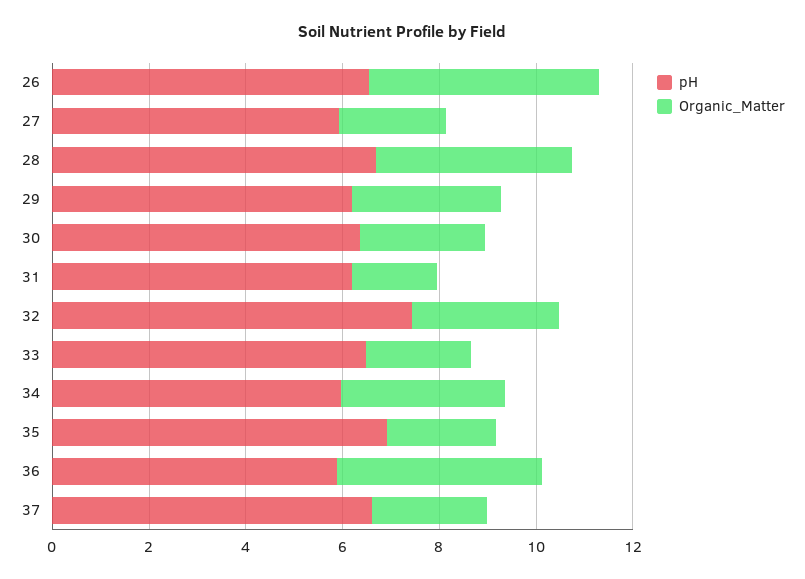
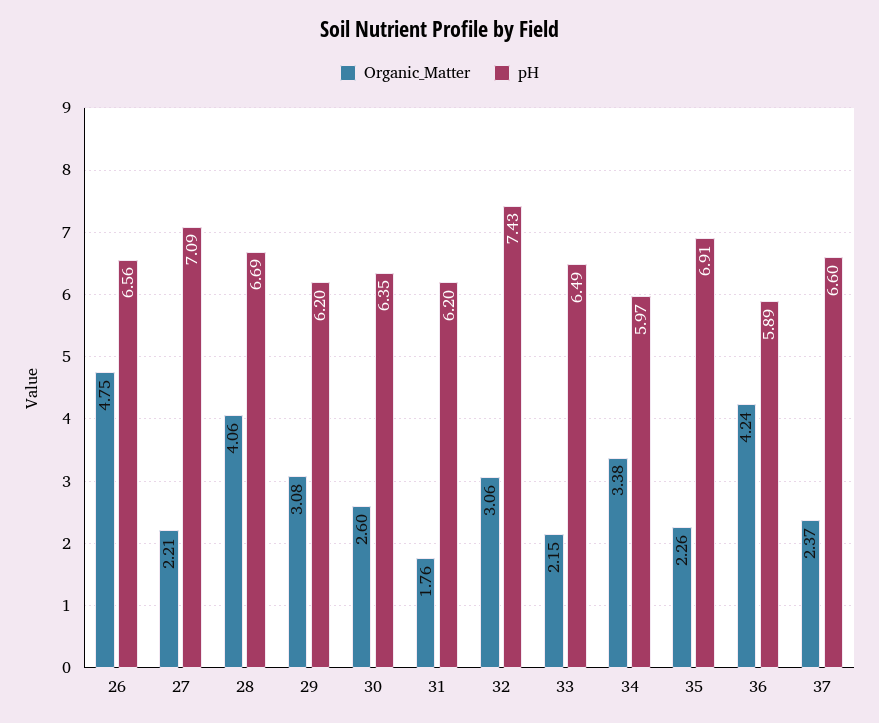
pH, 27: 6 -> 7.09

